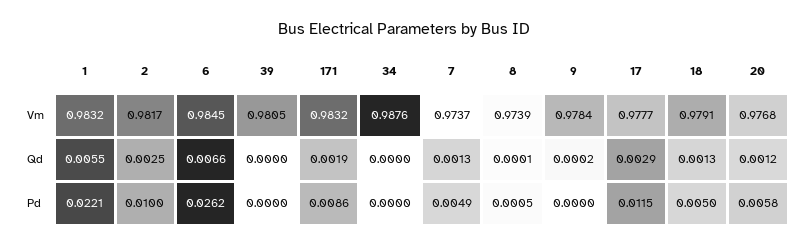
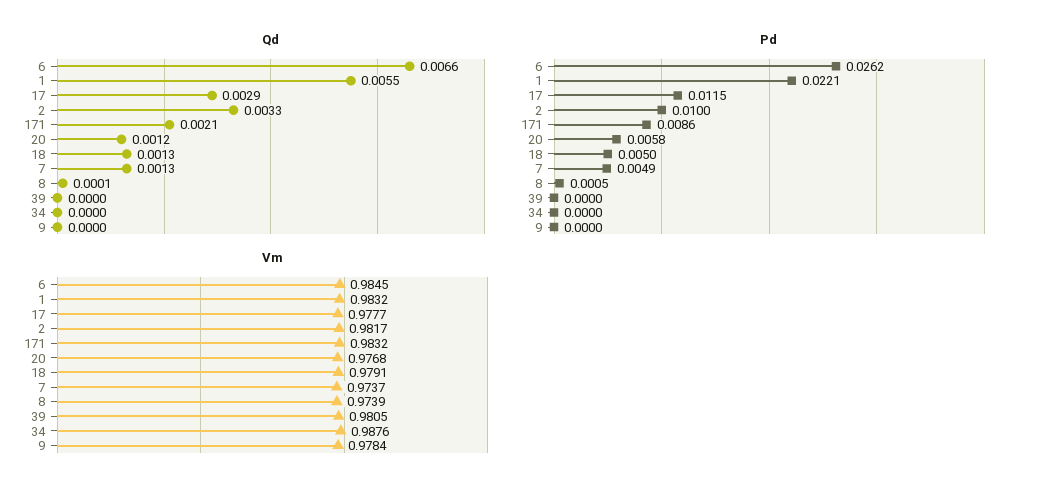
Qd, 2: 0.0025 -> 0.0033
Qd, 171: 0.0019 -> 0.0021
Qd, 9: 0.0002 -> 0

